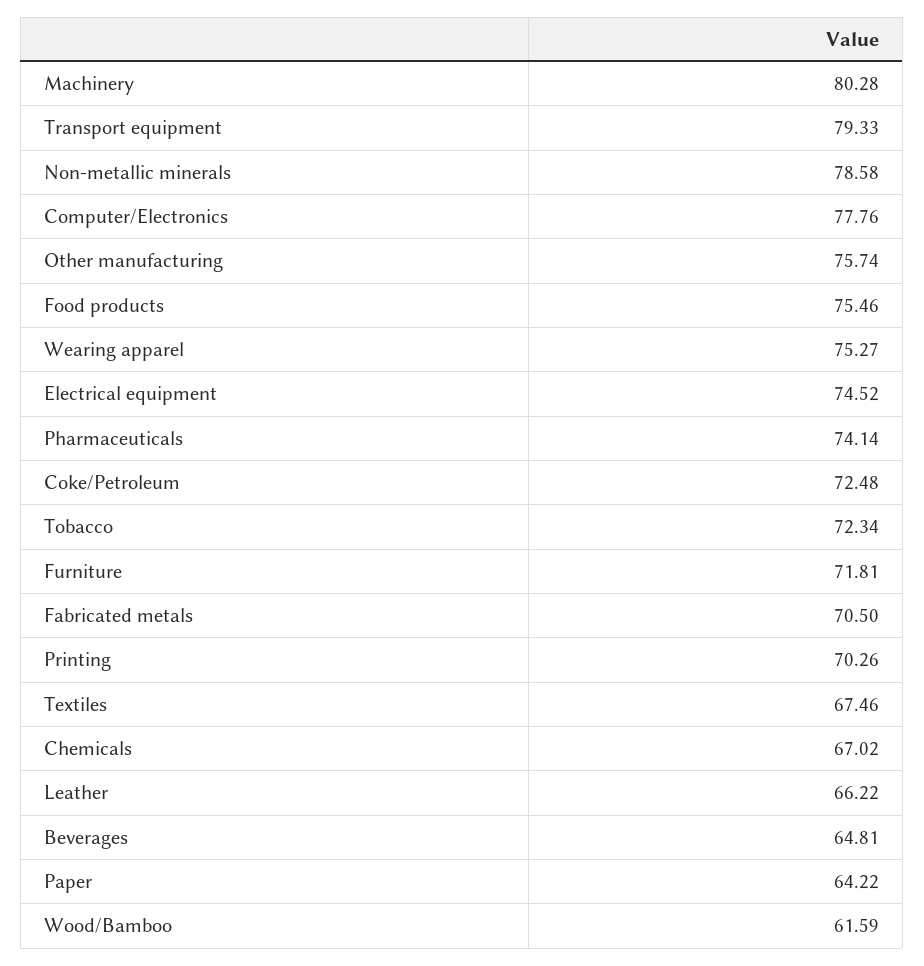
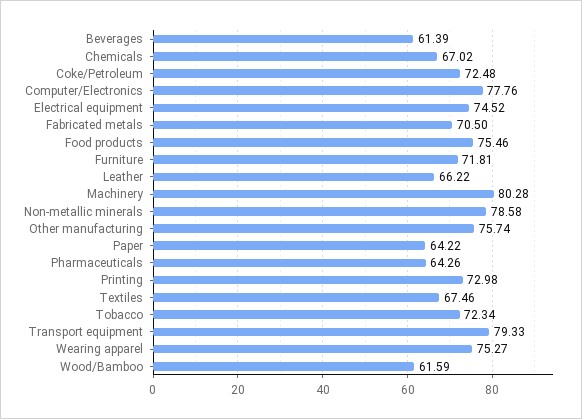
Pharmaceuticals: 74.14 -> 64.26
Printing: 70.26 -> 72.98
Beverages: 64.81 -> 61.39

